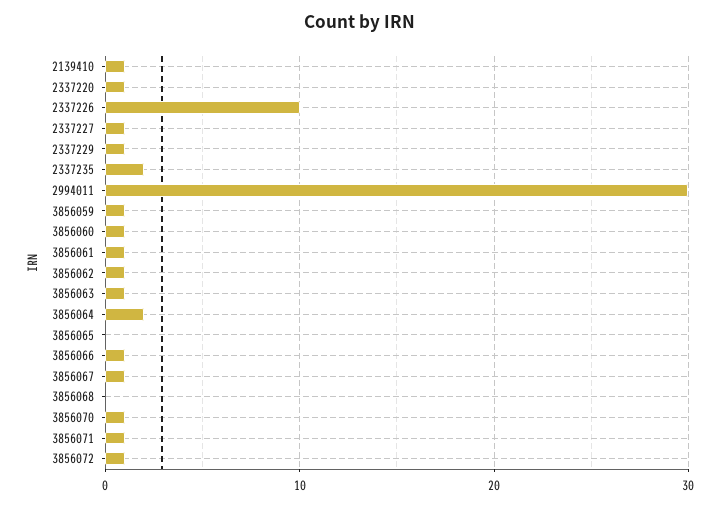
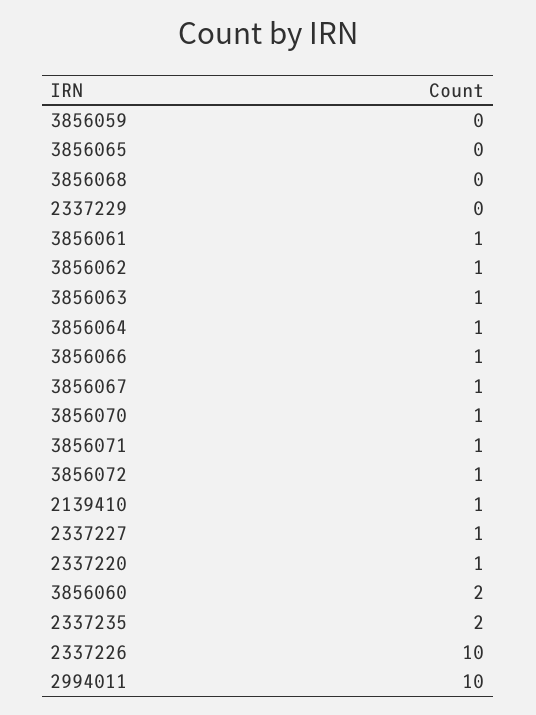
2337229: 1 -> 0
2994011: 30 -> 10
3856059: 1 -> 0
3856060: 1 -> 2
3856064: 2 -> 1

